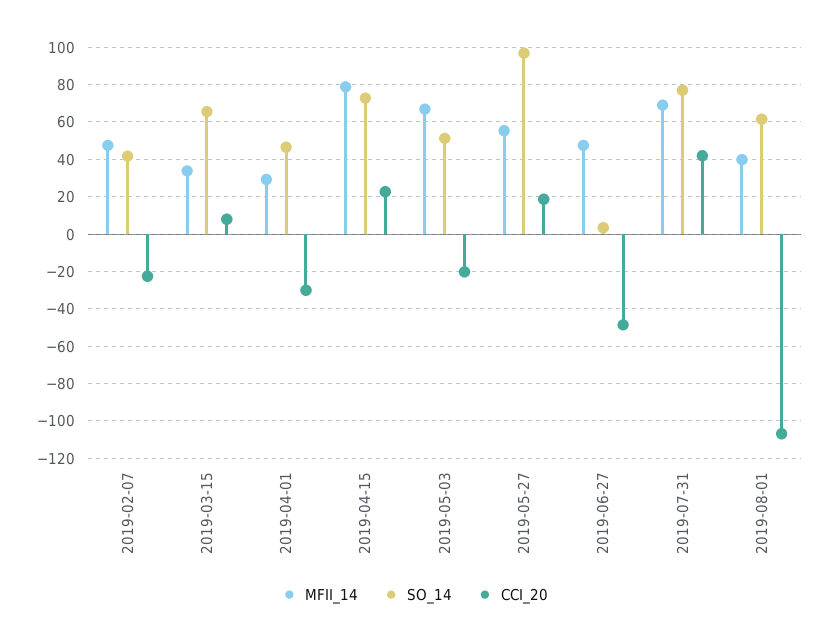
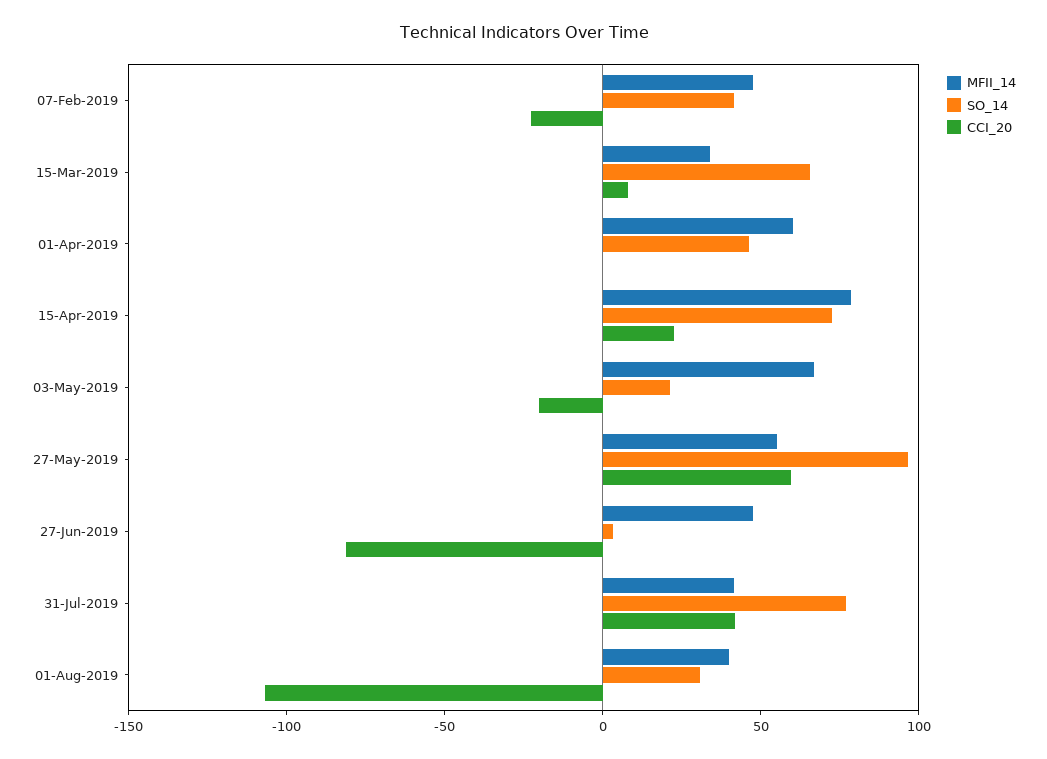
MFII_14, 2019-04-01: 30 -> 60
CCI_20, 2019-04-01: -30 -> 0
SO_14, 2019-05-03: 50 -> 20
CCI_20, 2019-05-27: 20 -> 60
CCI_20, 2019-06-27: -50 -> -80
MFII_14, 2019-07-31: 70 -> 40
SO_14, 2019-08-01: 60 -> 30

